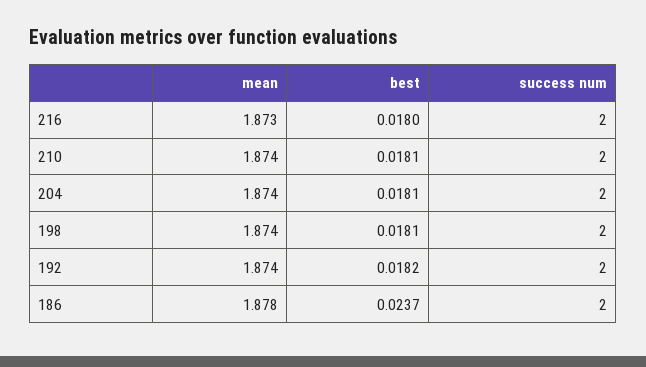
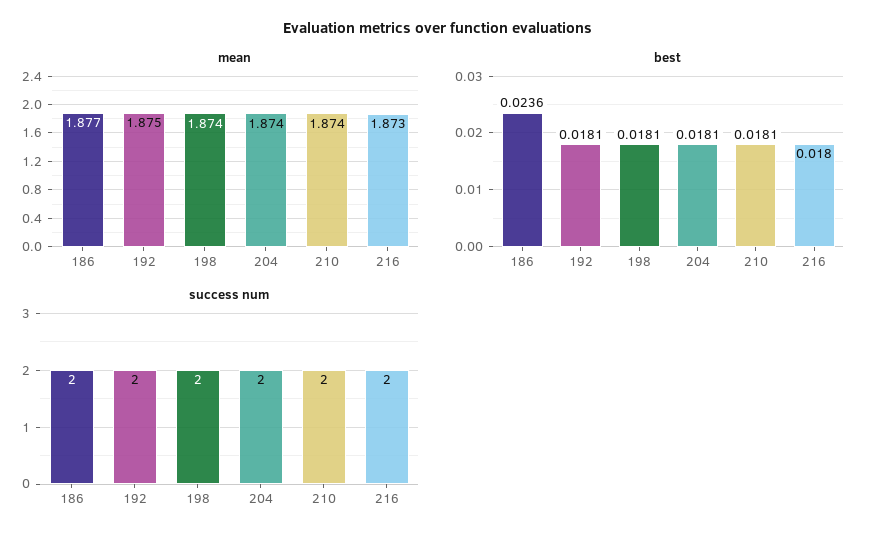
mean, 192: 1.874 -> 1.875
best, 192: 0.0182 -> 0.0181
mean, 186: 1.878 -> 1.877
best, 186: 0.0237 -> 0.0236

